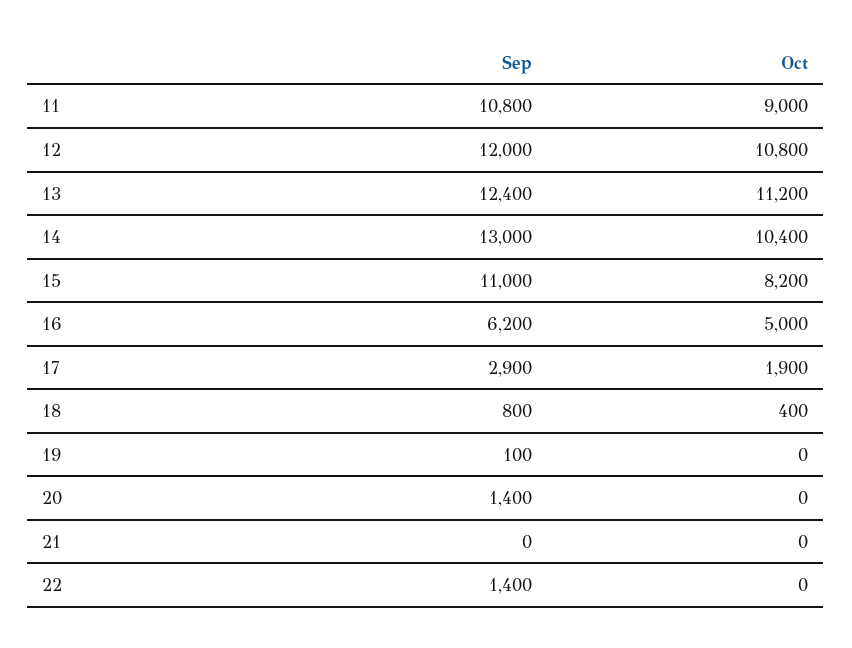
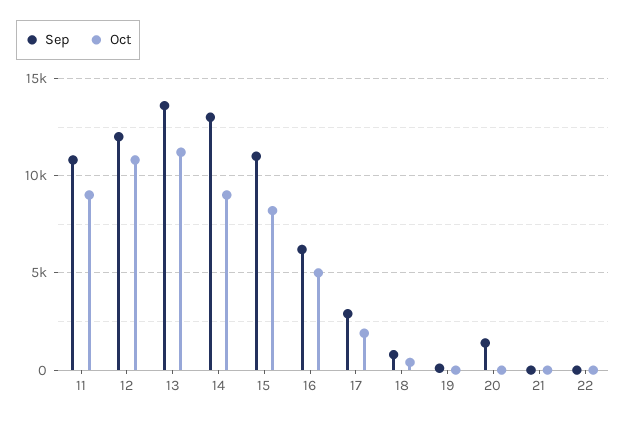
Sep, 13: 12400 -> 13500
Oct, 14: 10400 -> 9000
Sep, 22: 1400 -> 0

